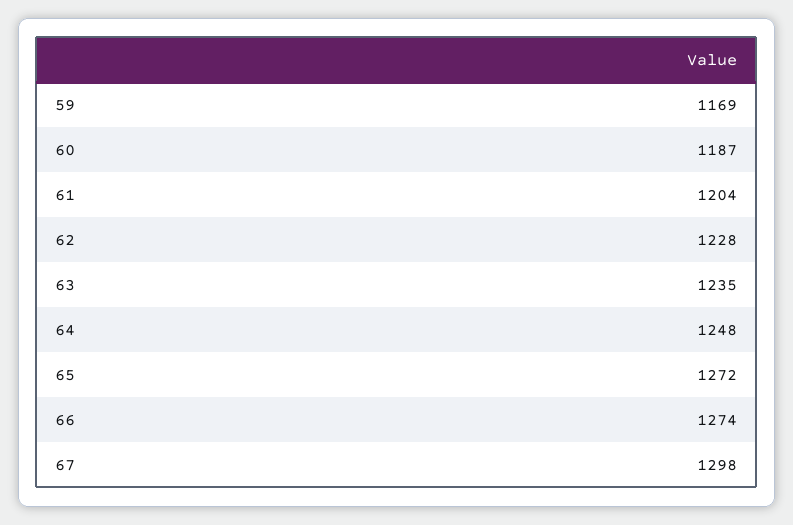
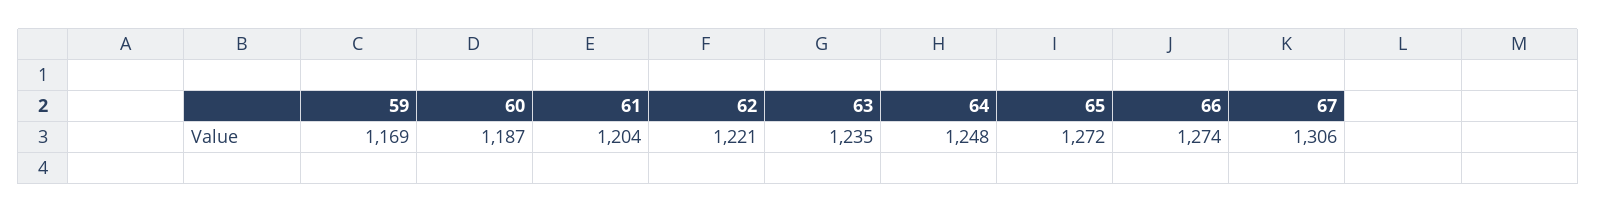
62: 1228 -> 1221
67: 1298 -> 1306

